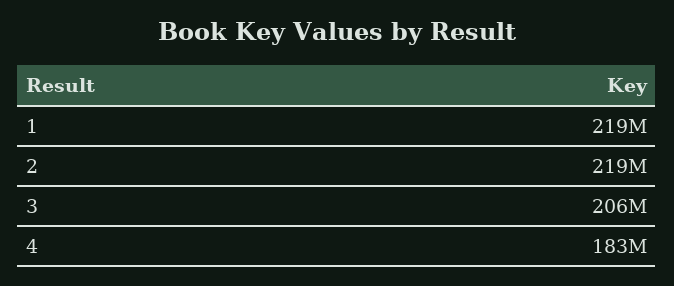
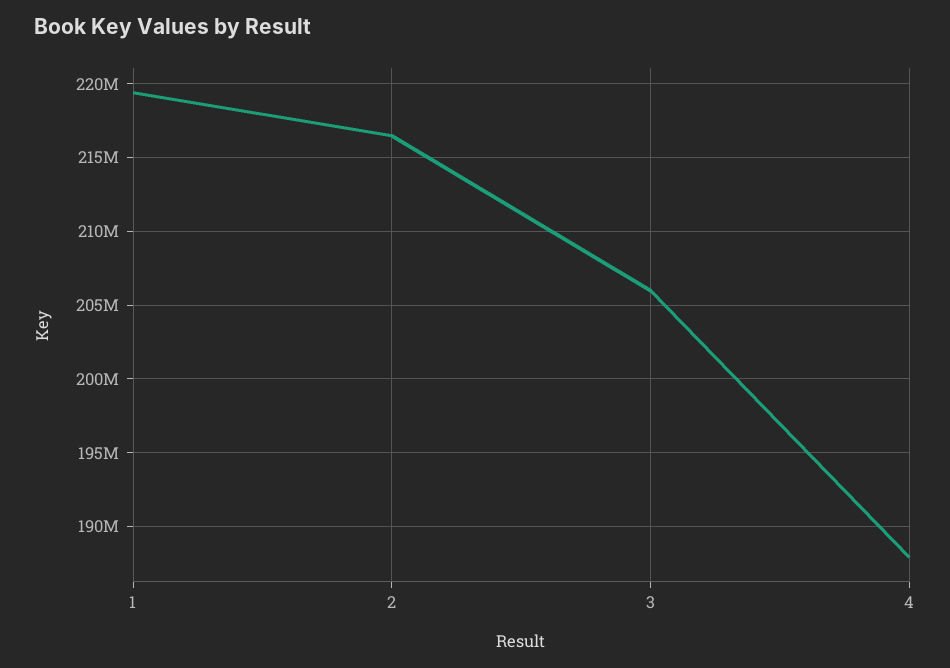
2: 219000000 -> 216500000
4: 183000000 -> 188000000

